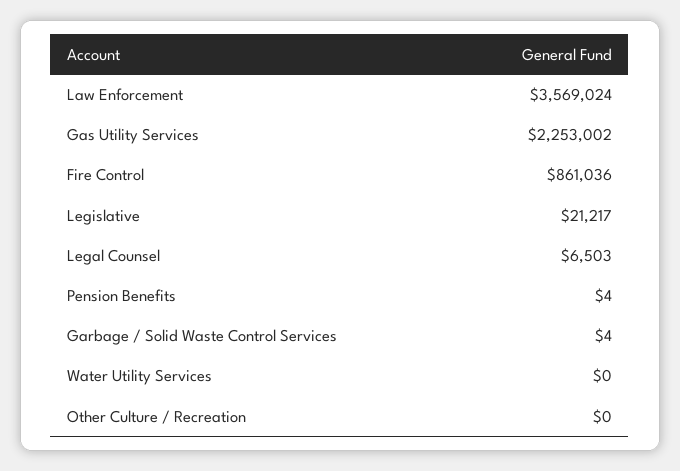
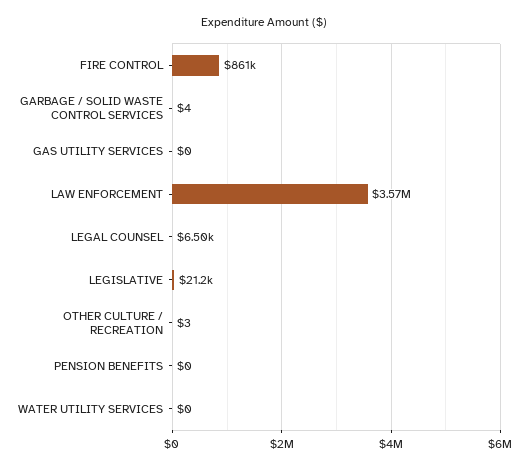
Gas Utility Services: 2253002 -> 0
Pension Benefits: 4 -> 0
Other Culture / Recreation: 0 -> 3

